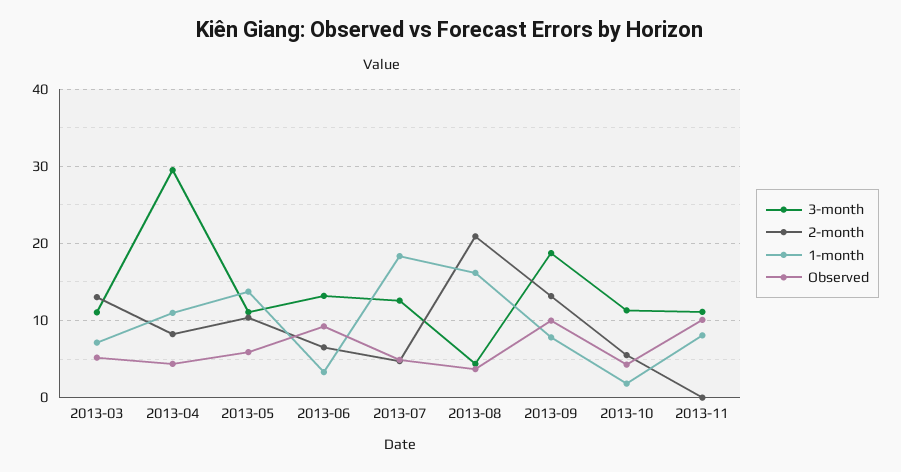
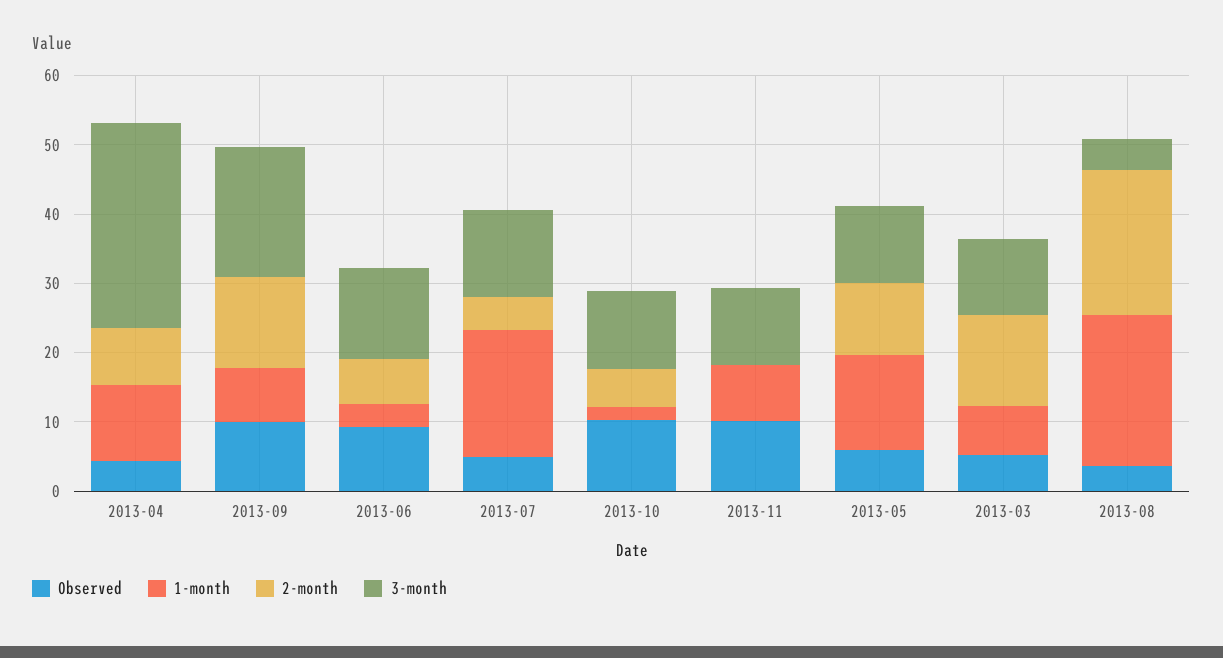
1-month, 2013-08: 16 -> 22
Observed, 2013-10: 4 -> 10

